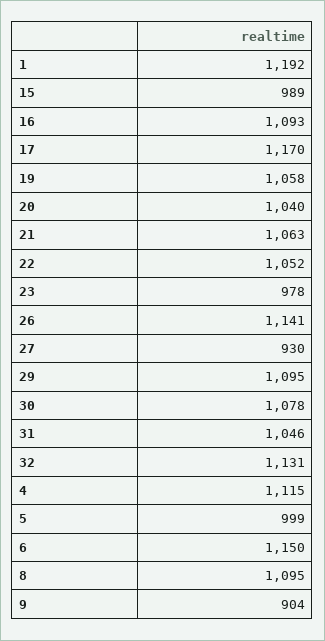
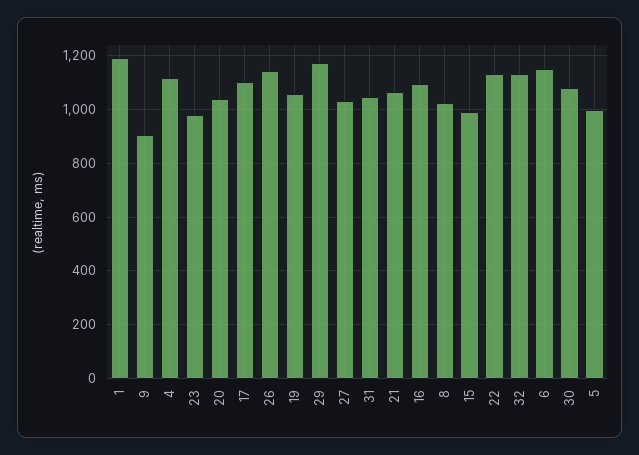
17: 1170 -> 1100
22: 1052 -> 1125
27: 930 -> 1025
29: 1095 -> 1175
8: 1095 -> 1025

